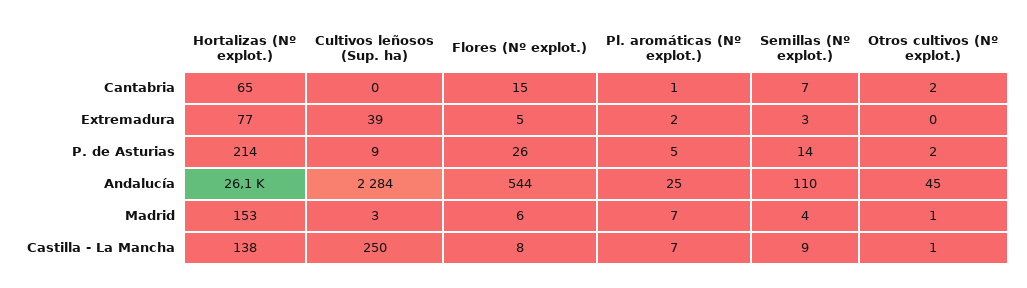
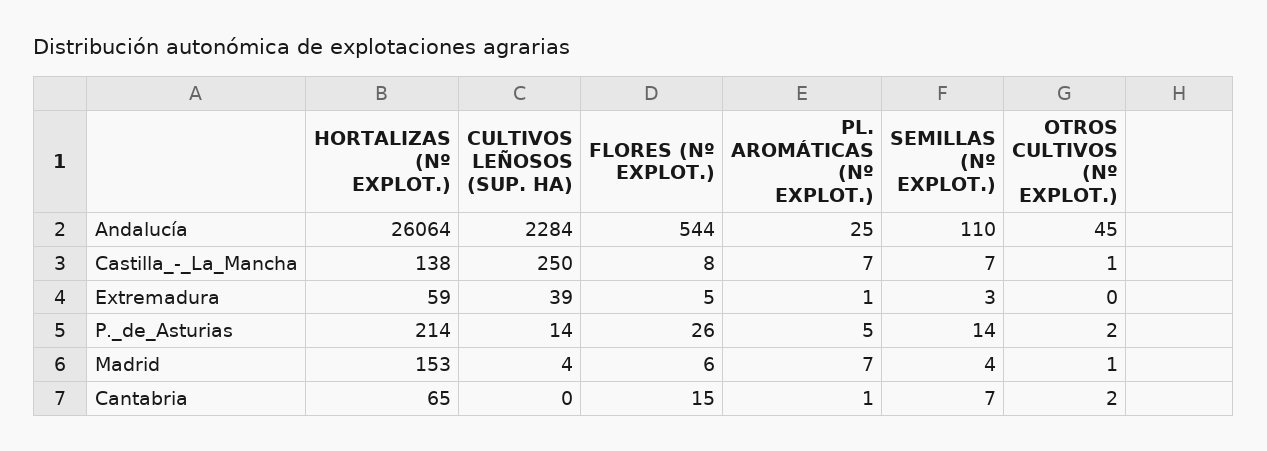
Hortalizas (Nº explot.), Extremadura: 77 -> 59
Pl. aromáticas (Nº explot.), Extremadura: 2 -> 1
Cultivos leñosos (Sup. ha), P. de Asturias: 9 -> 14
Cultivos leñosos (Sup. ha), Madrid: 3 -> 4
Semillas (Nº explot.), Castilla - La Mancha: 9 -> 7

